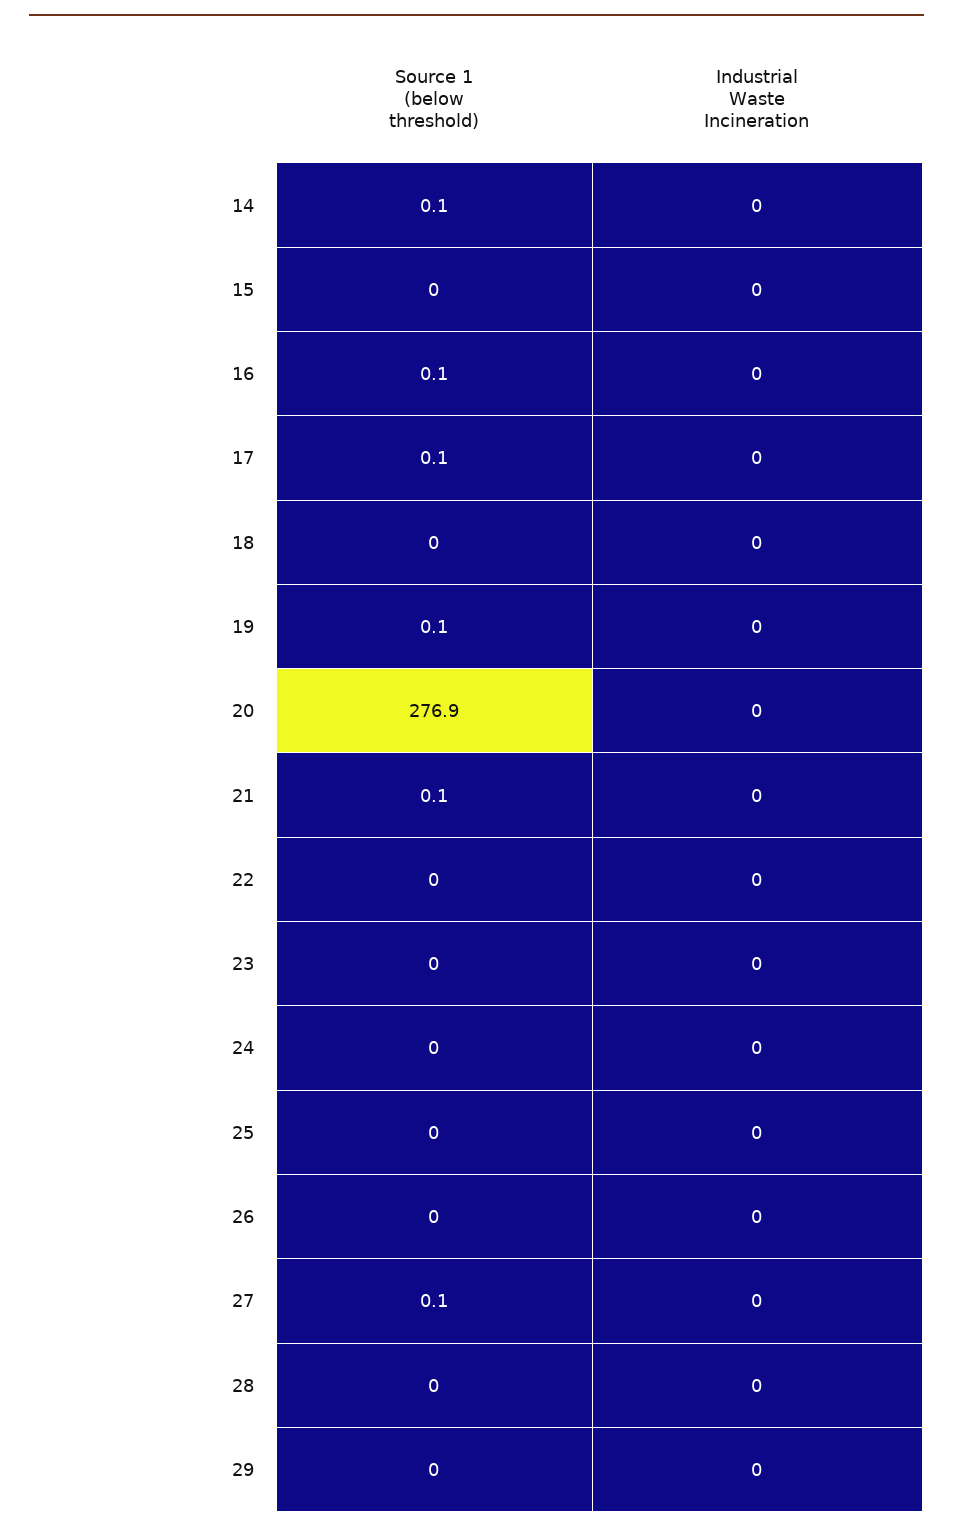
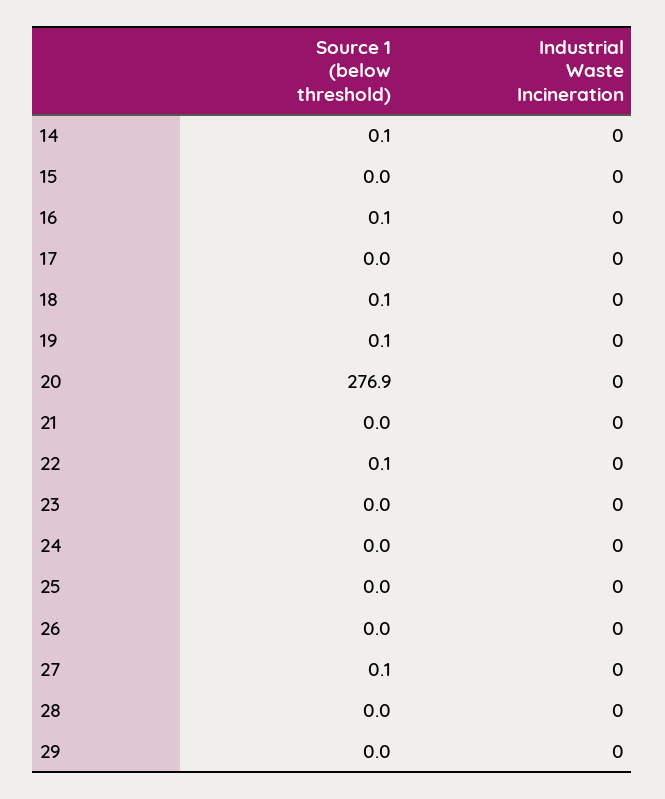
Source 1 (below threshold), 17: 0.1 -> 0
Source 1 (below threshold), 18: 0 -> 0.1
Source 1 (below threshold), 21: 0.1 -> 0
Source 1 (below threshold), 22: 0 -> 0.1

